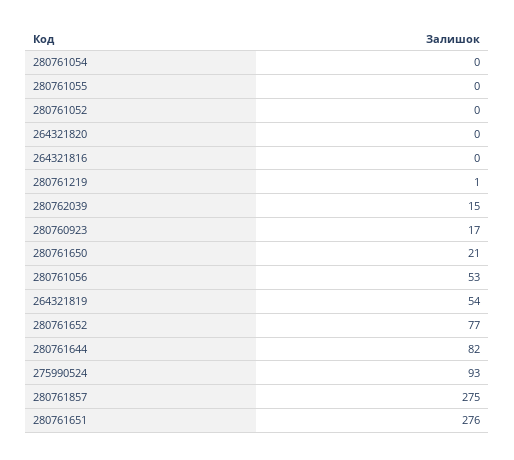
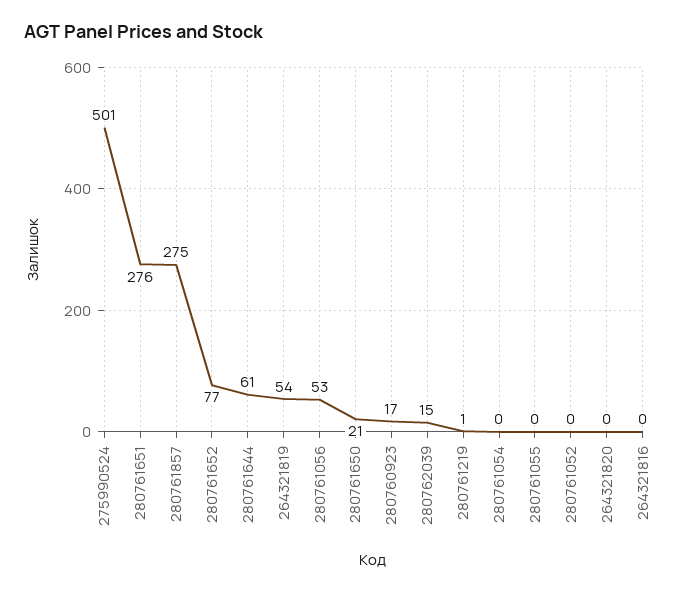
280761644: 82 -> 61
275990524: 93 -> 501

